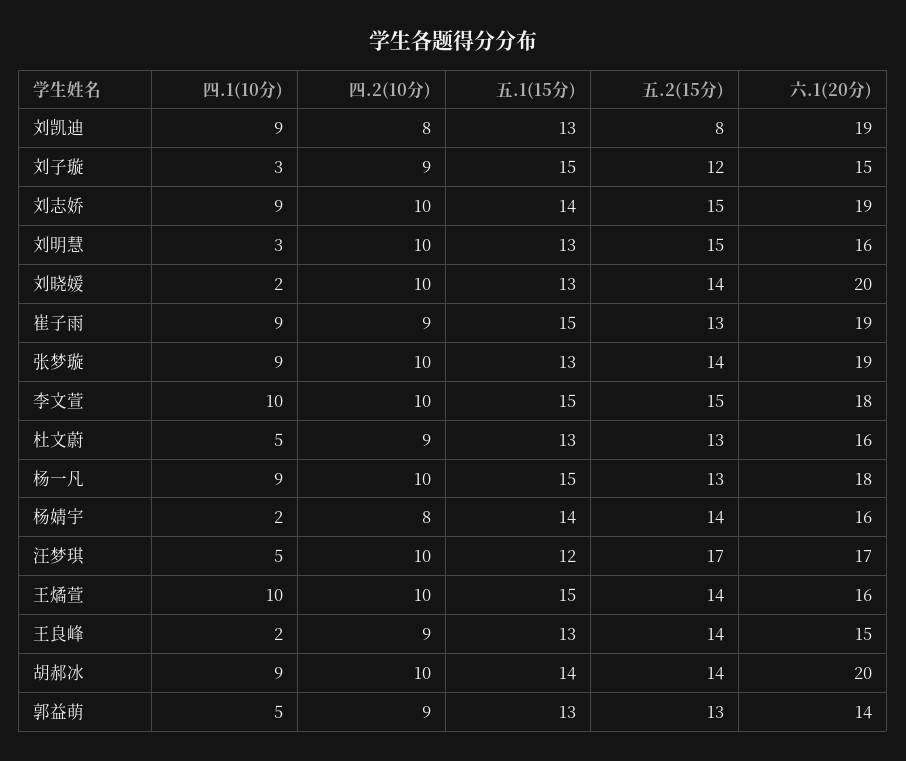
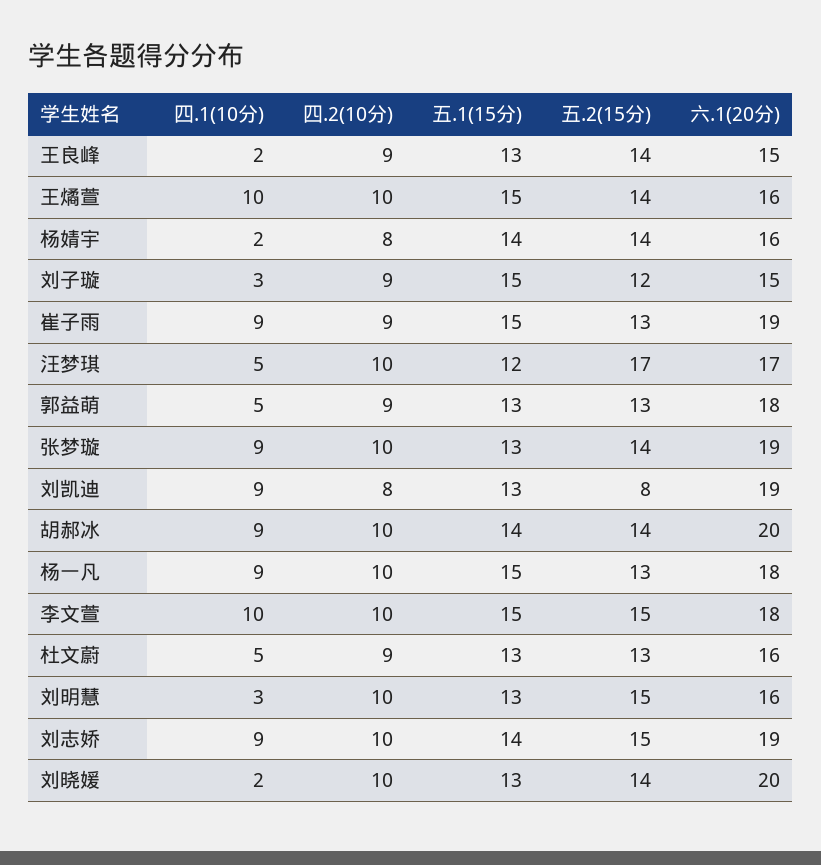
六.1(20分), 郭益萌: 14 -> 18

